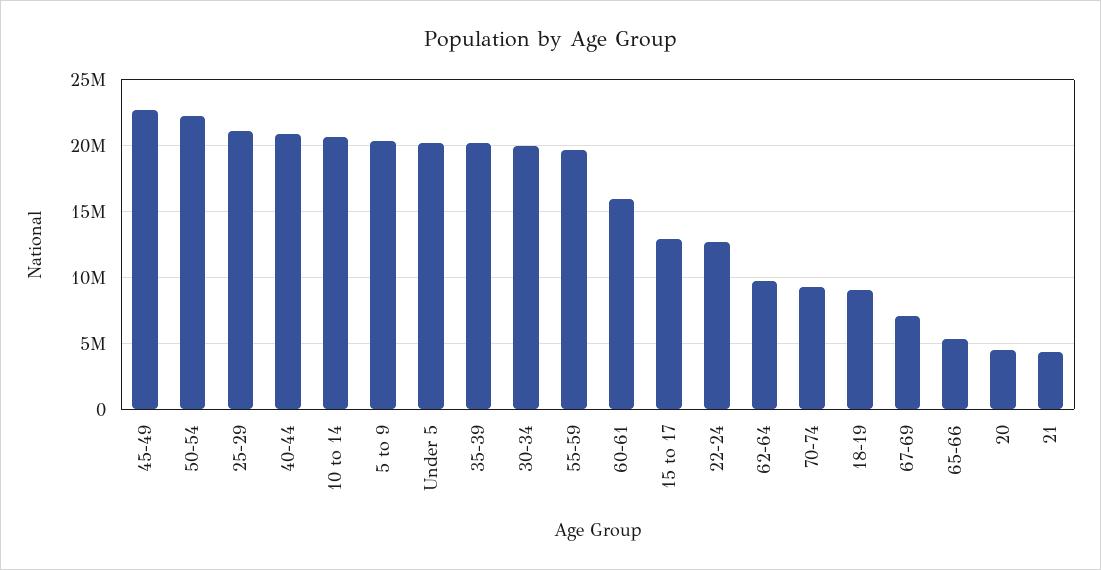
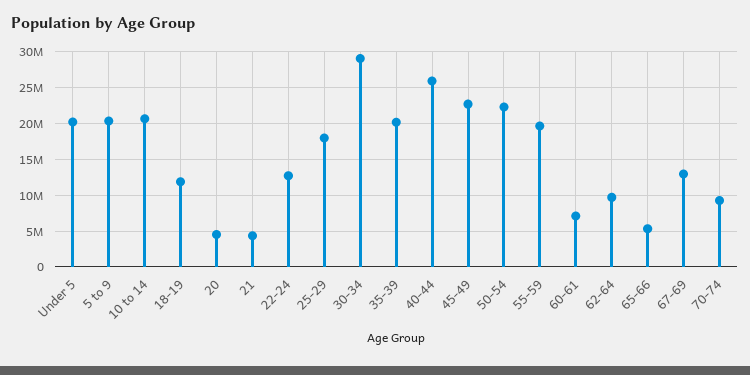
25-29: 21000000 -> 18000000
40-44: 21000000 -> 26000000
30-34: 20000000 -> 29000000
60-61: 16000000 -> 7000000
15 to 17: 13000000 -> none
18-19: 9000000 -> 12000000
67-69: 7000000 -> 13000000

